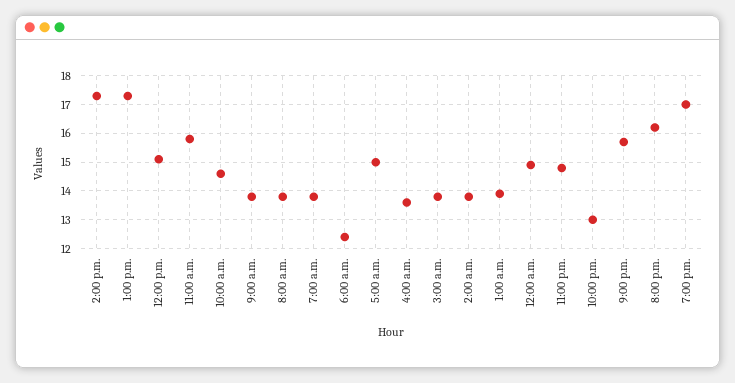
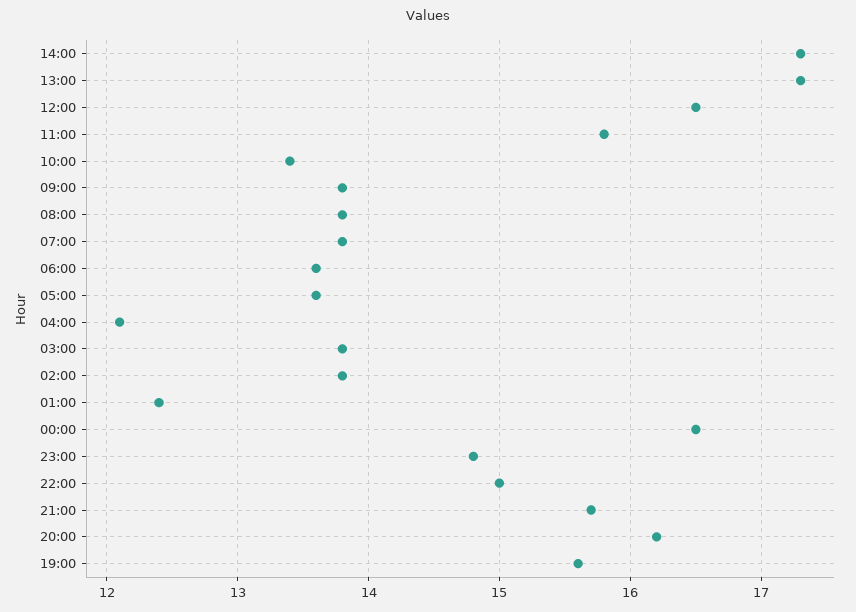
12:00 p.m.: 15 -> 16.5
10:00 a.m.: 14.5 -> 13.4
6:00 a.m.: 12.5 -> 13.6
5:00 a.m.: 15 -> 13.6
4:00 a.m.: 13.5 -> 12.1
1:00 a.m.: 14 -> 12.4
12:00 a.m.: 15 -> 16.5
10:00 p.m.: 13 -> 15
7:00 p.m.: 17 -> 15.6

